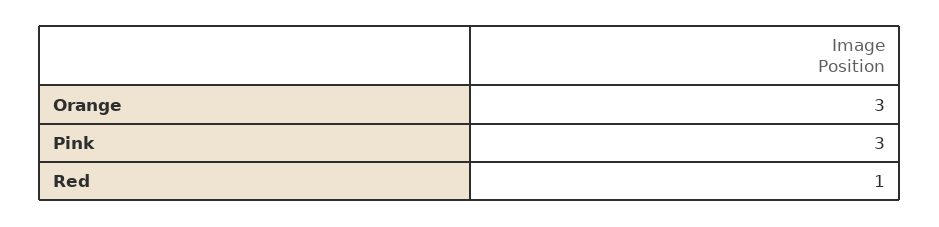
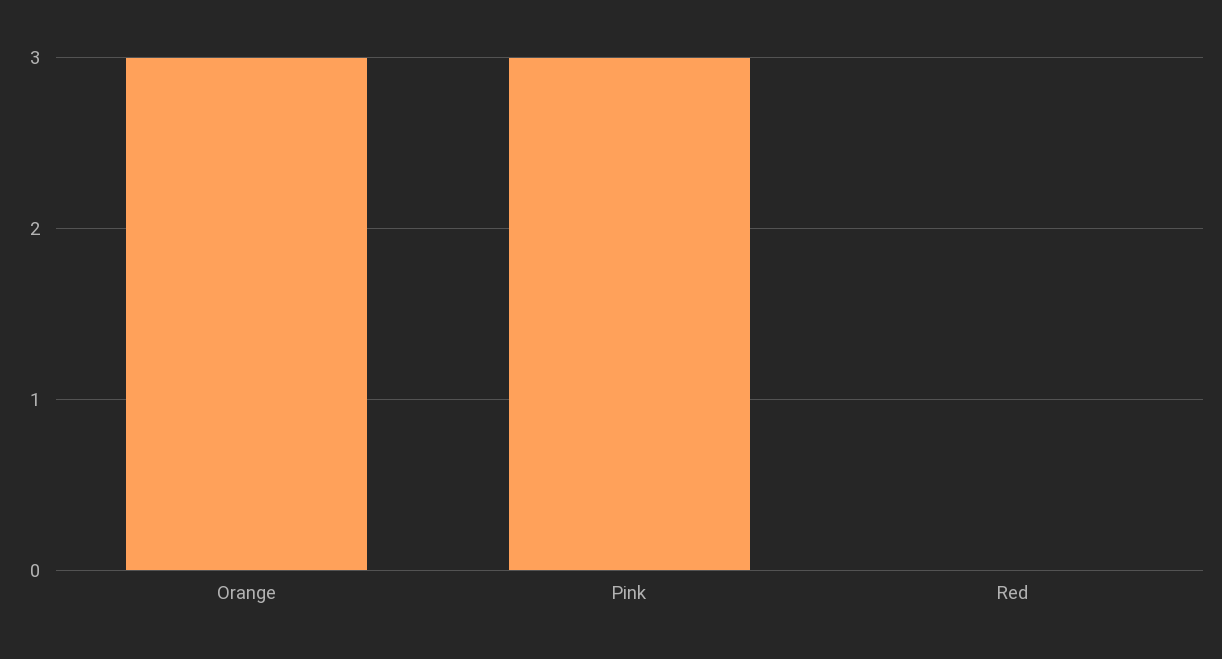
Red: 1 -> 0

